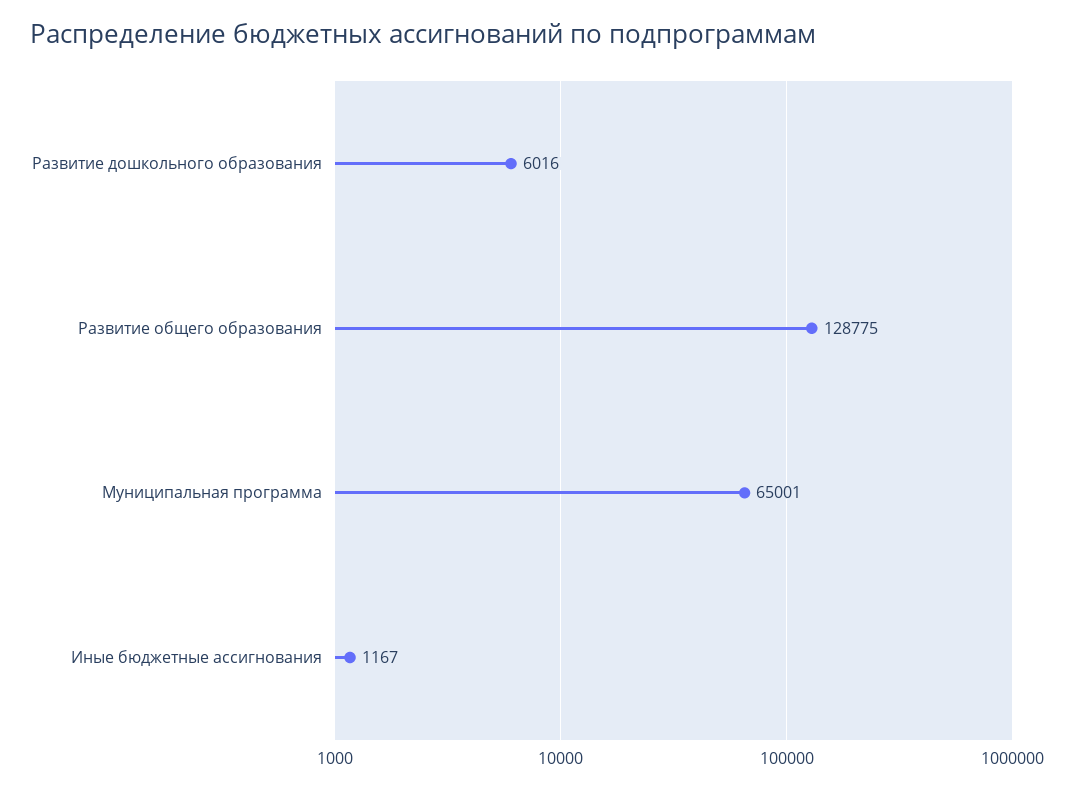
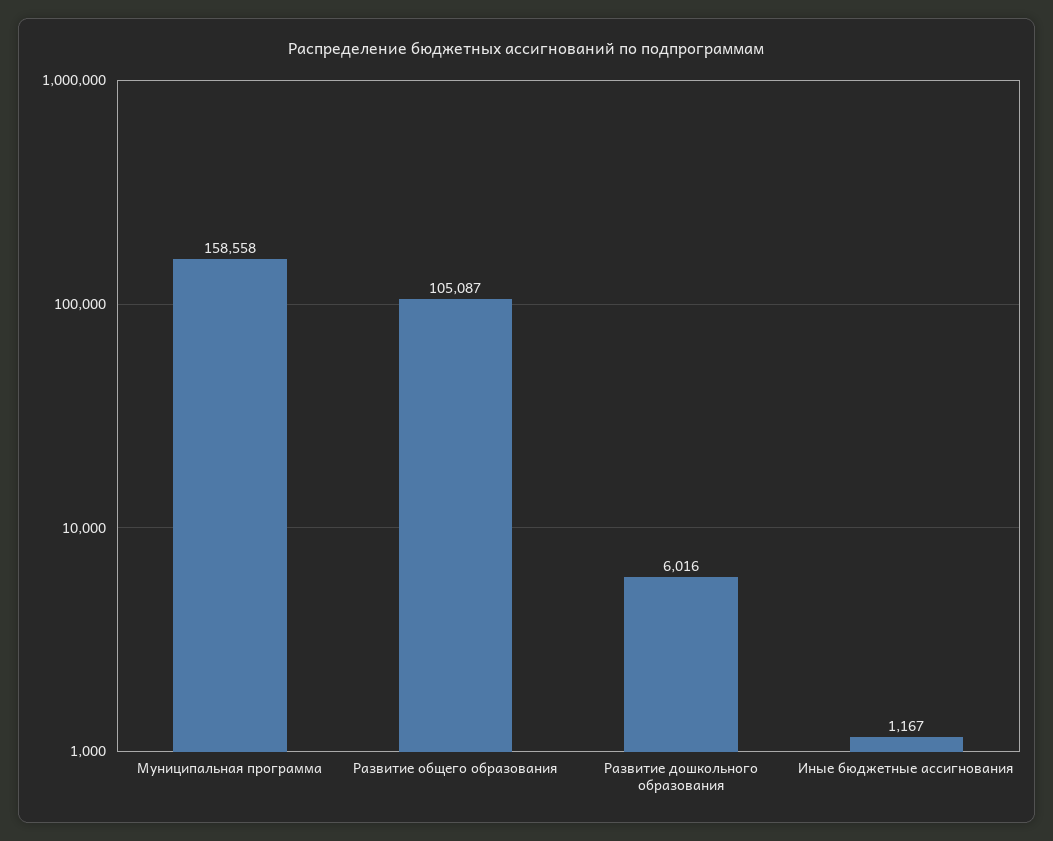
Развитие общего образования: 128775 -> 105087
Муниципальная программа: 65001 -> 158558

